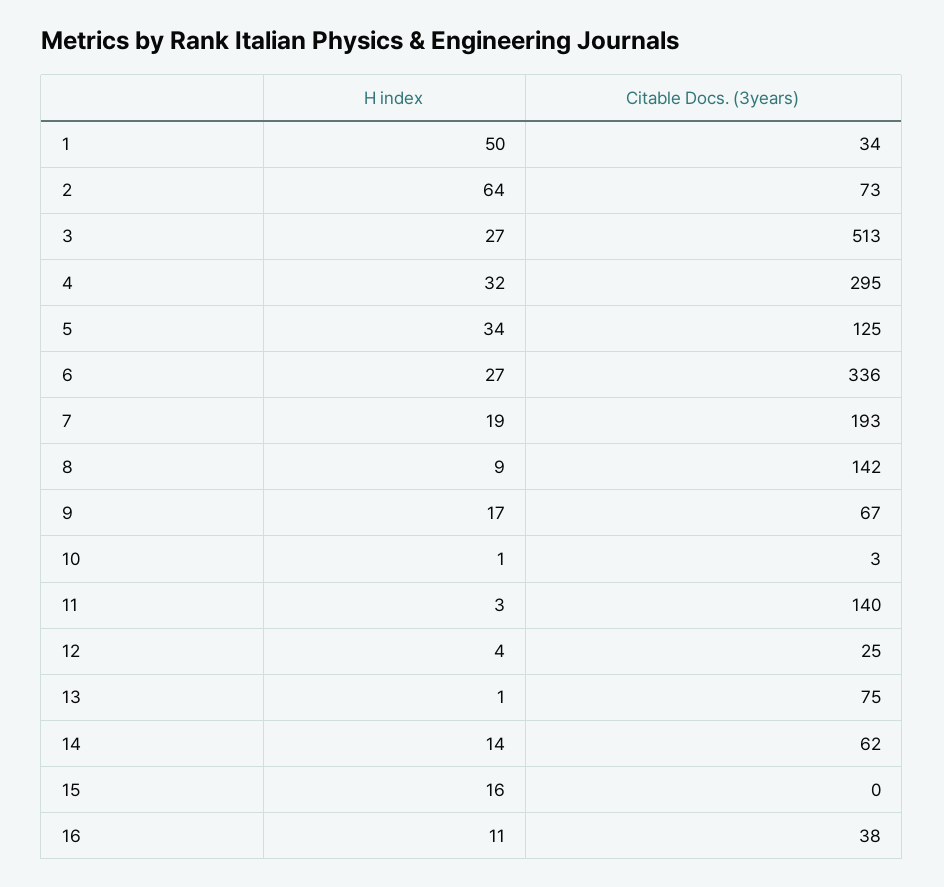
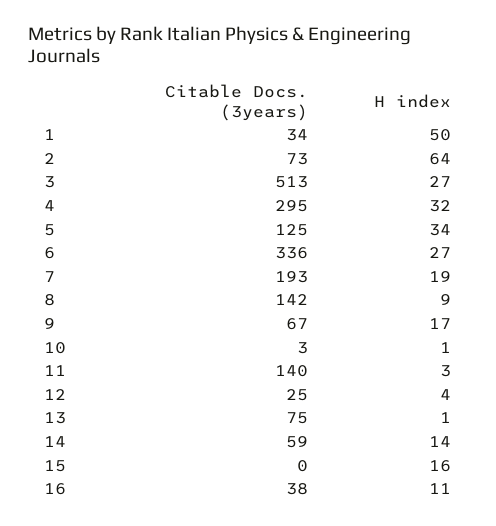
Citable Docs. (3years), 14: 62 -> 59

